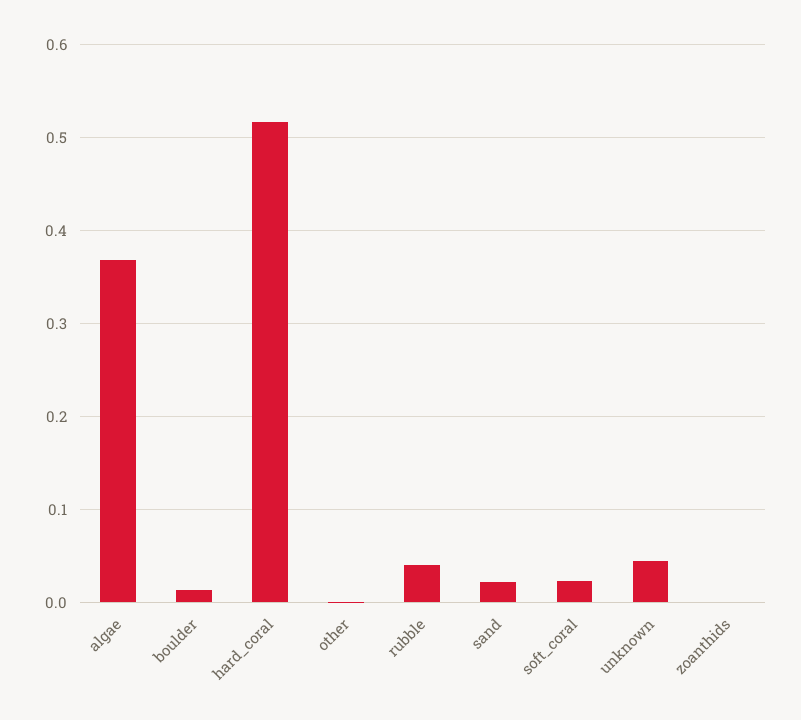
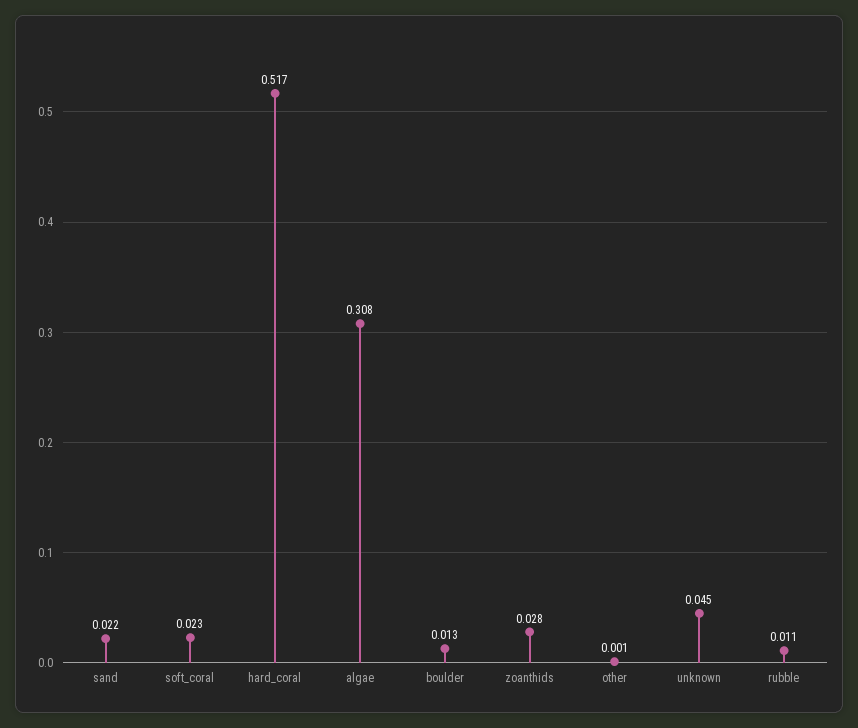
algae: 0.37 -> 0.308
rubble: 0.04 -> 0.011
zoanthids: 0 -> 0.028

